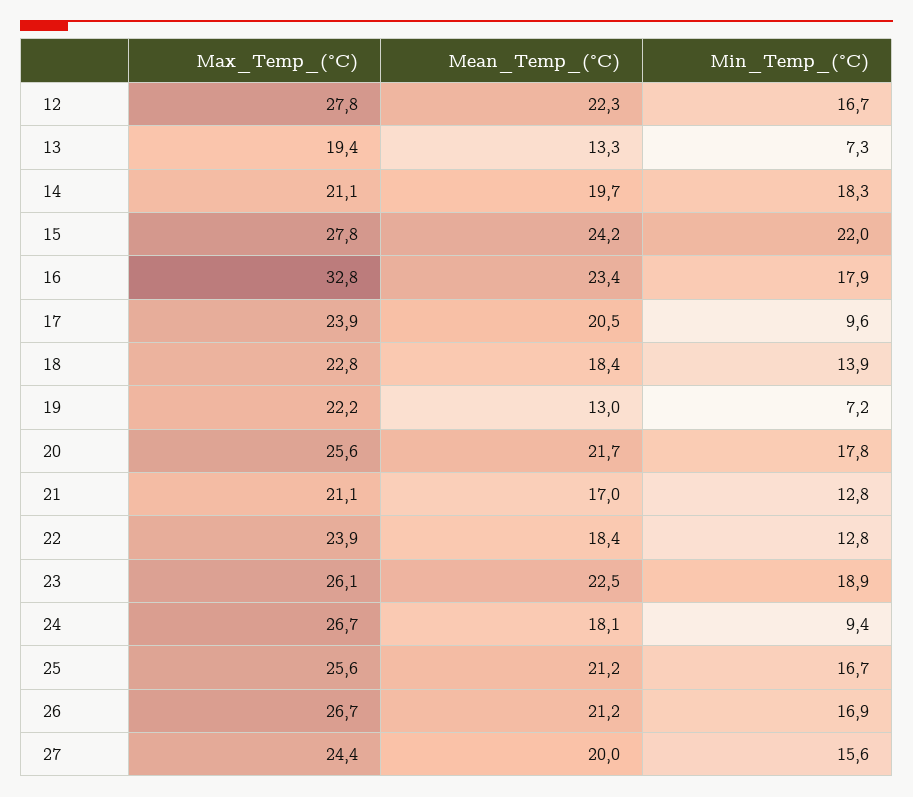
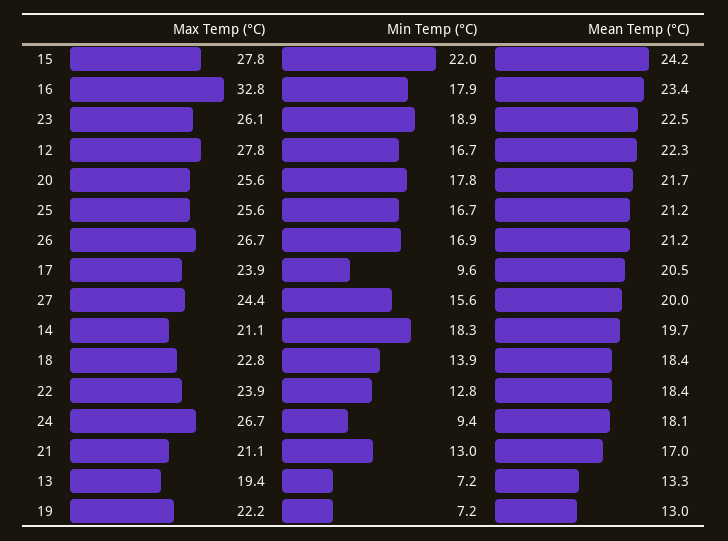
Min_Temp_(°C), 13: 7.3 -> 7.2
Min_Temp_(°C), 21: 12.8 -> 13

